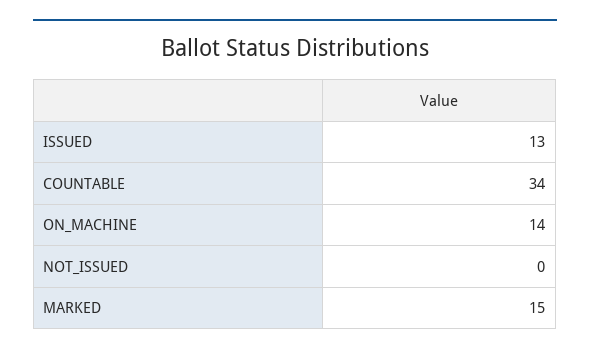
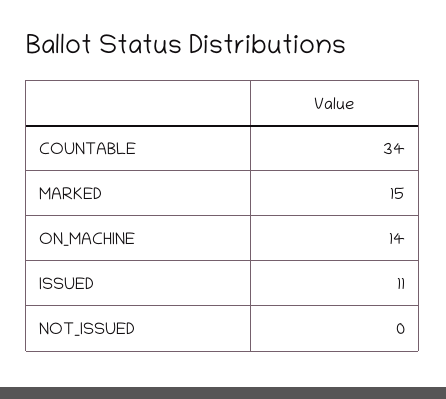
ISSUED: 13 -> 11

